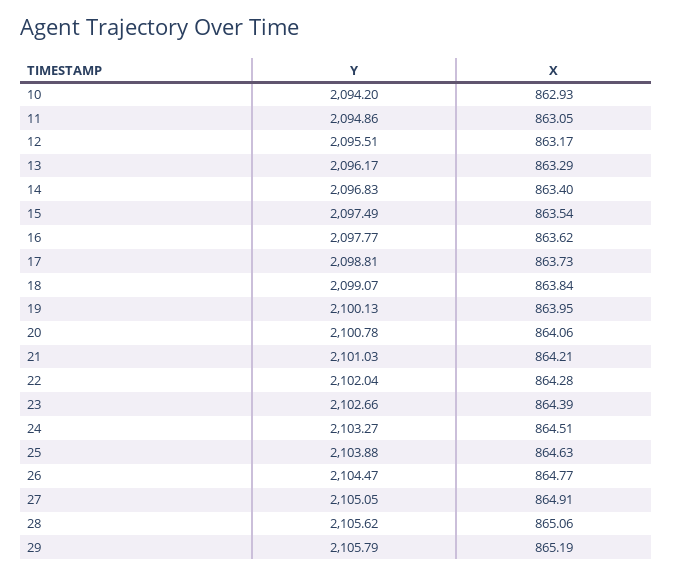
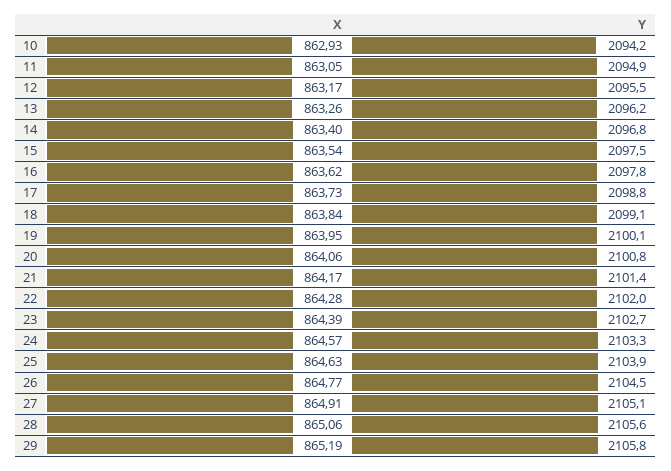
X, 13: 863.29 -> 863.26
Y, 21: 2101.03 -> 2101.4
X, 21: 864.21 -> 864.17
X, 24: 864.51 -> 864.57

